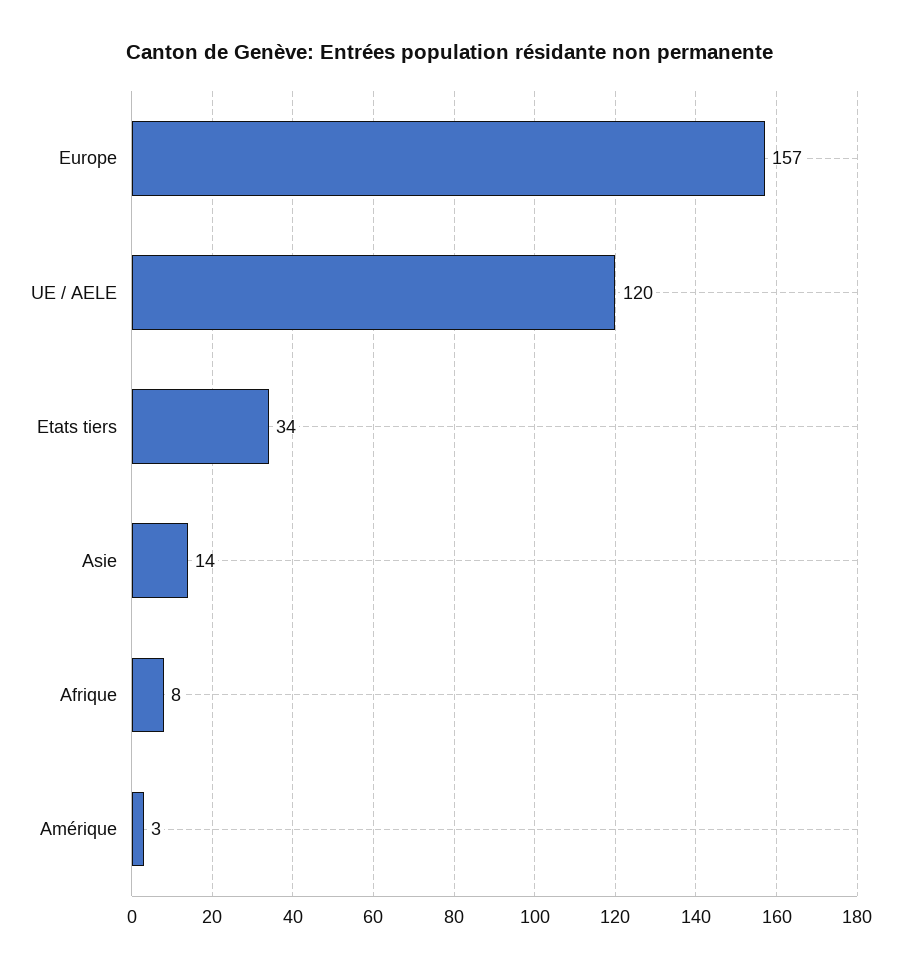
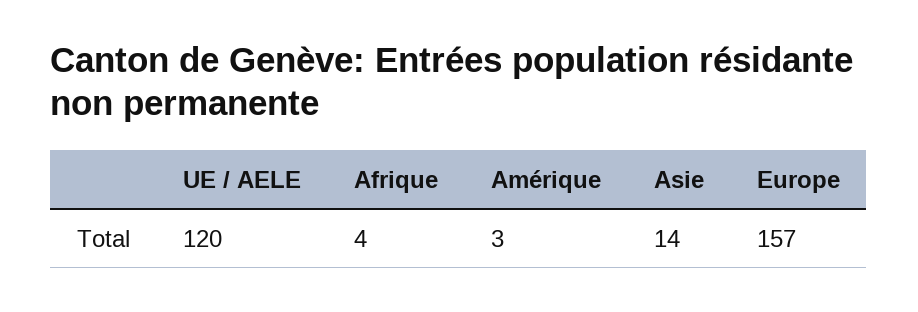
Etats tiers: 34 -> none
Afrique: 8 -> 4

